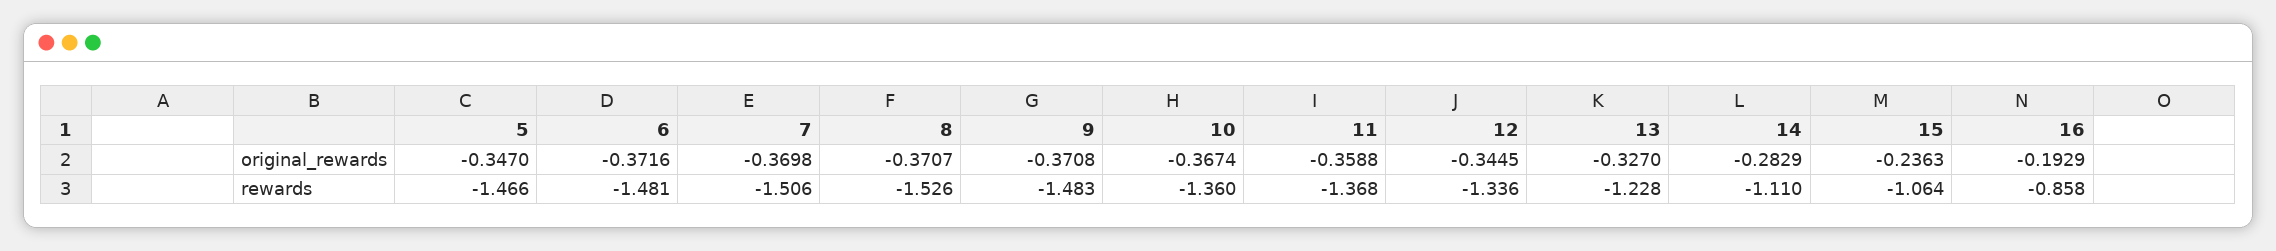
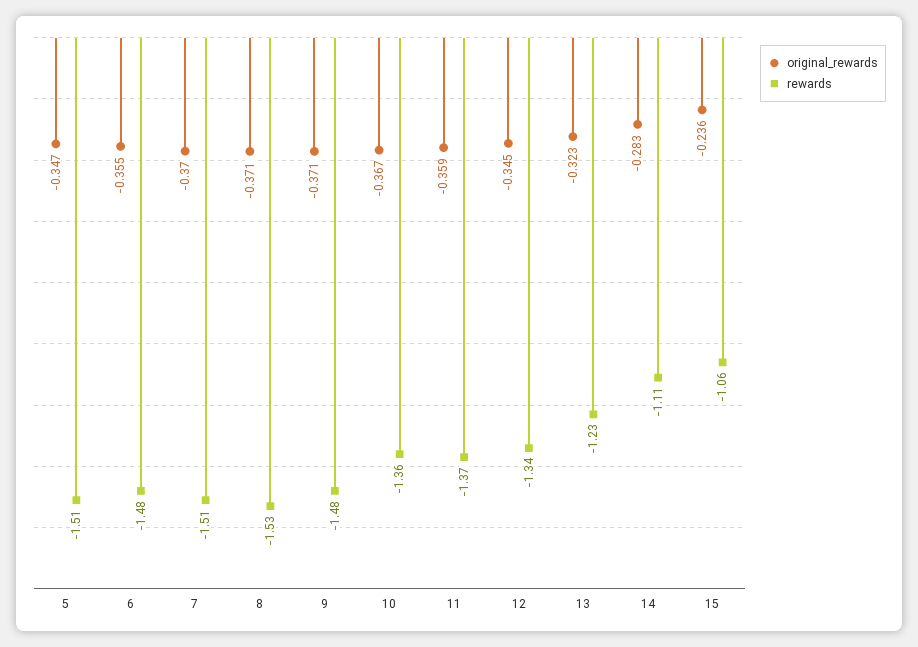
original_rewards, 6: -0.3716 -> -0.355
original_rewards, 13: -0.327 -> -0.323
original_rewards, 16: -0.1929 -> none
rewards, 5: -1.466 -> -1.51
rewards, 16: -0.858 -> none

